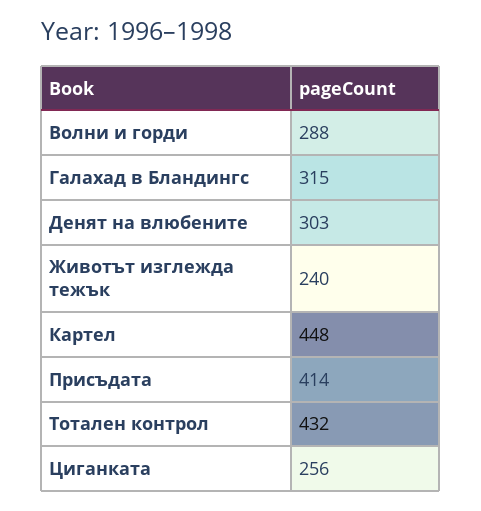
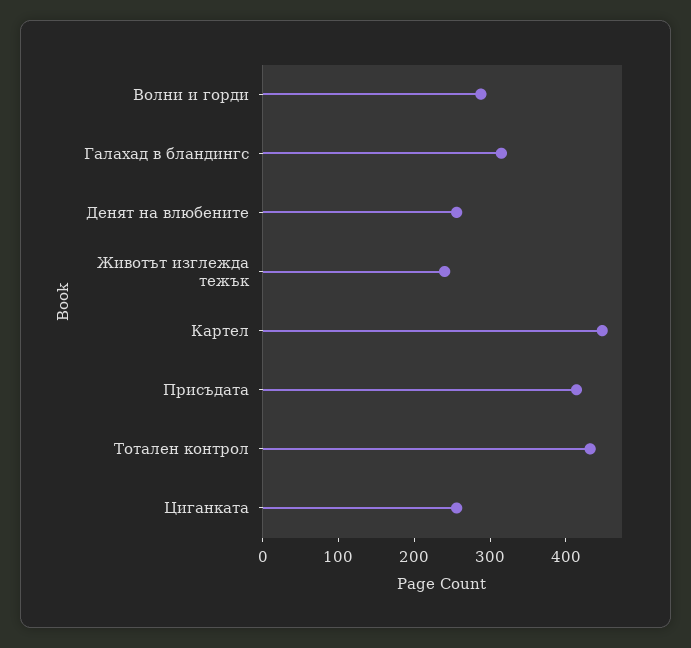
Денят на влюбените: 303 -> 260

